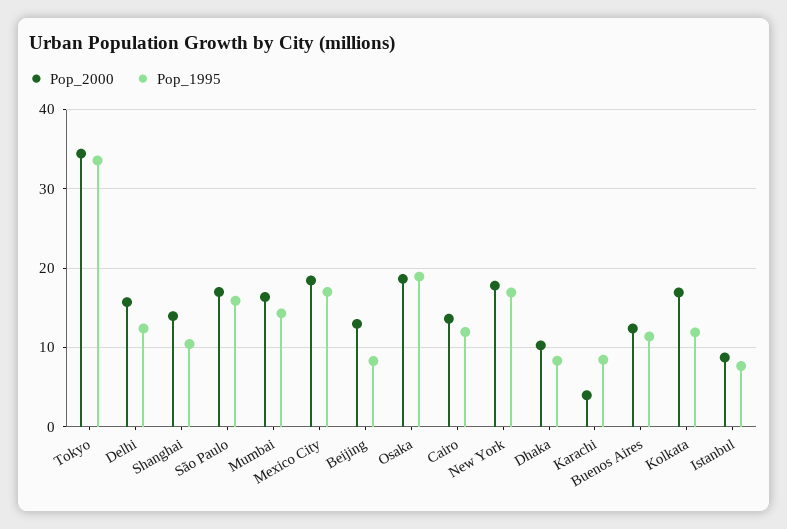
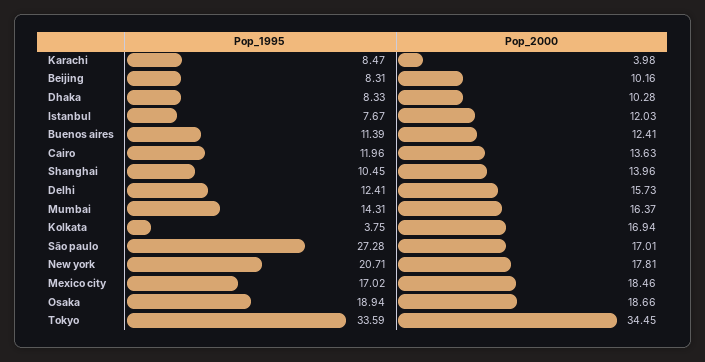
Pop_1995, São Paulo: 16 -> 27.28
Pop_2000, Beijing: 13 -> 10.16
Pop_1995, New York: 17 -> 20.71
Pop_1995, Kolkata: 12 -> 3.75
Pop_2000, Istanbul: 9 -> 12.03

